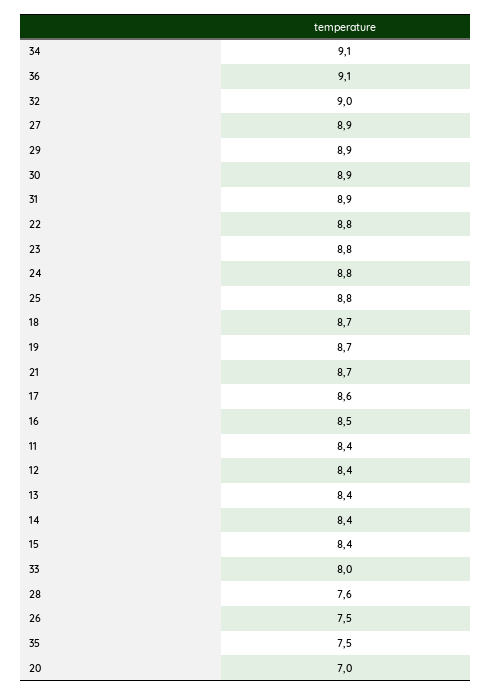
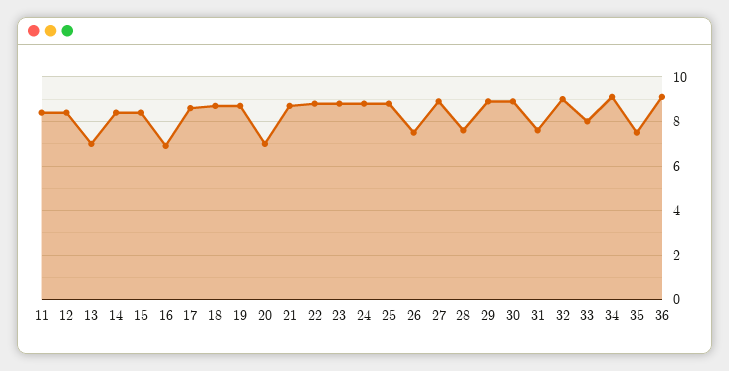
31: 8.9 -> 7.5
16: 8.5 -> 7
13: 8.4 -> 7

